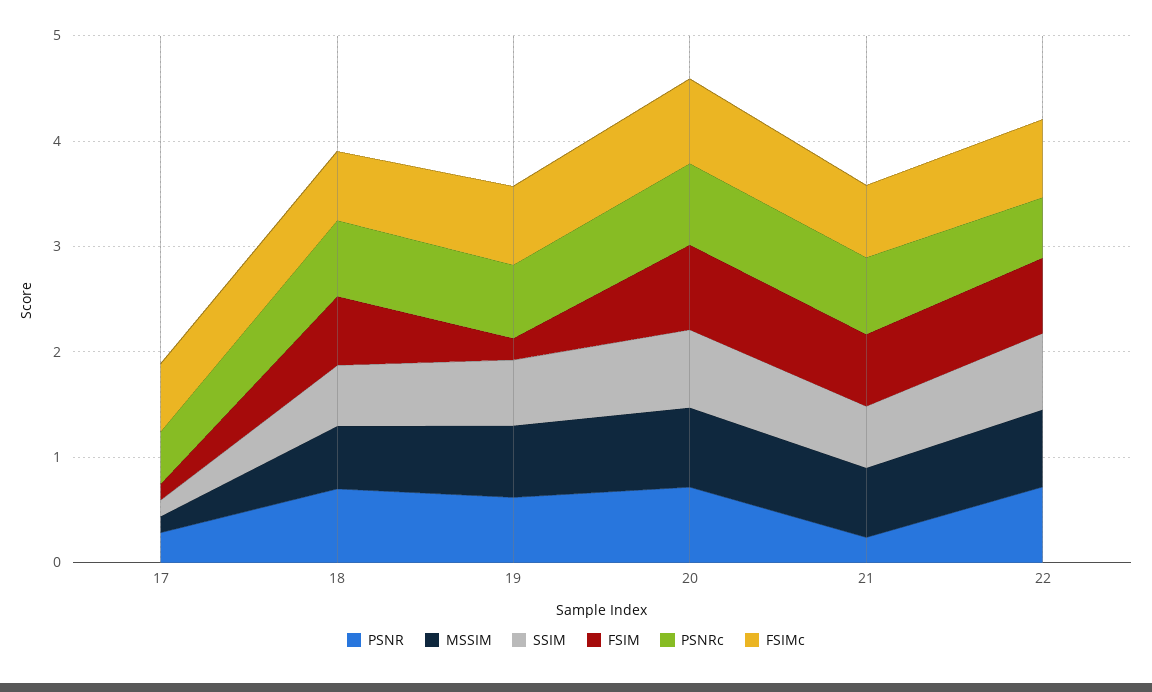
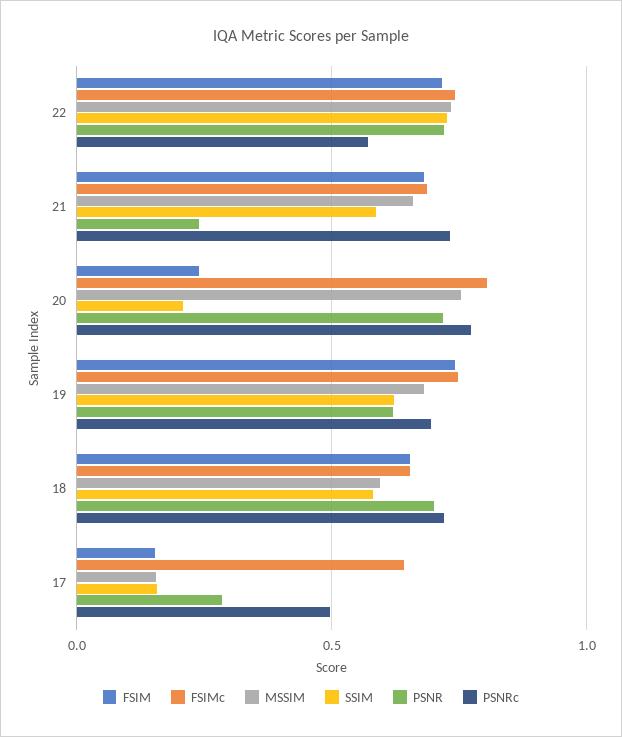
FSIM, 19: 0.2 -> 0.75
SSIM, 20: 0.8 -> 0.2
FSIM, 20: 0.8 -> 0.25

